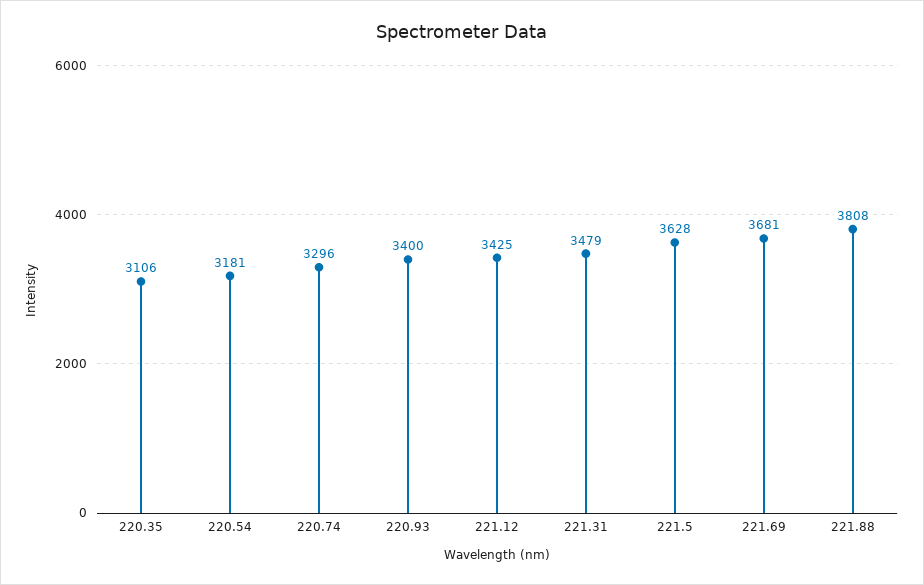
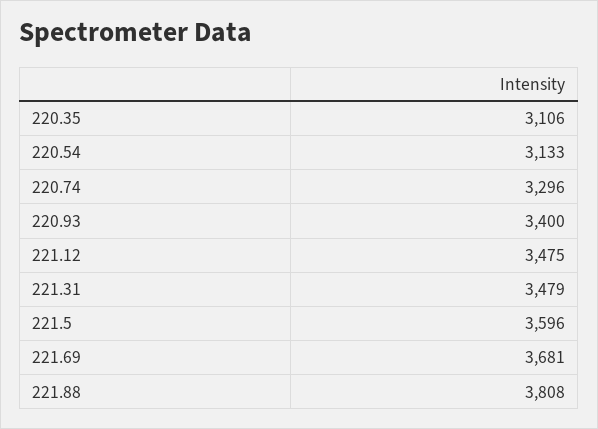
220.54: 3181 -> 3133
221.12: 3425 -> 3475
221.5: 3628 -> 3596

